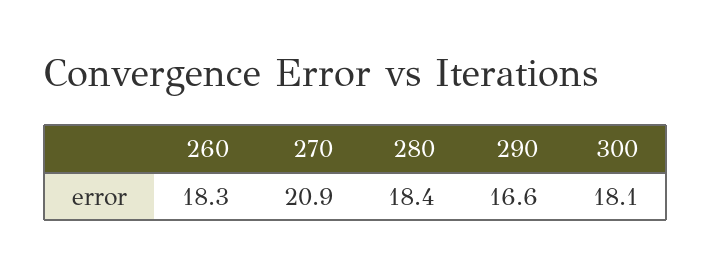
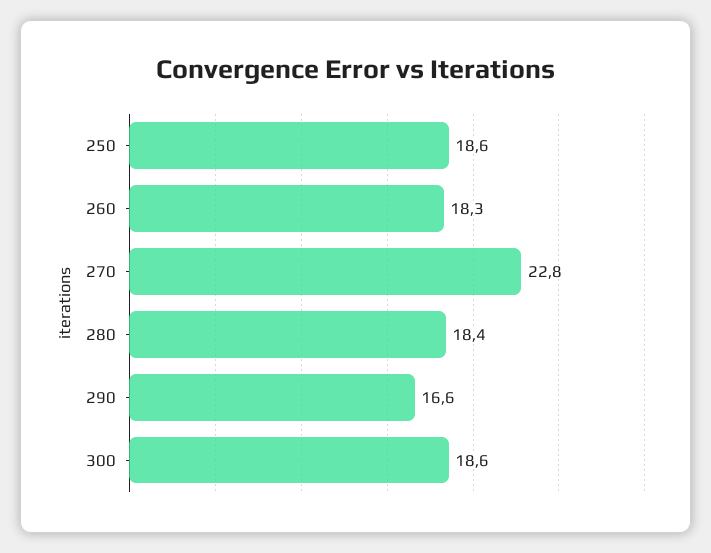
270: 20.9 -> 22.8
300: 18.1 -> 18.6
250: none -> 18.6

